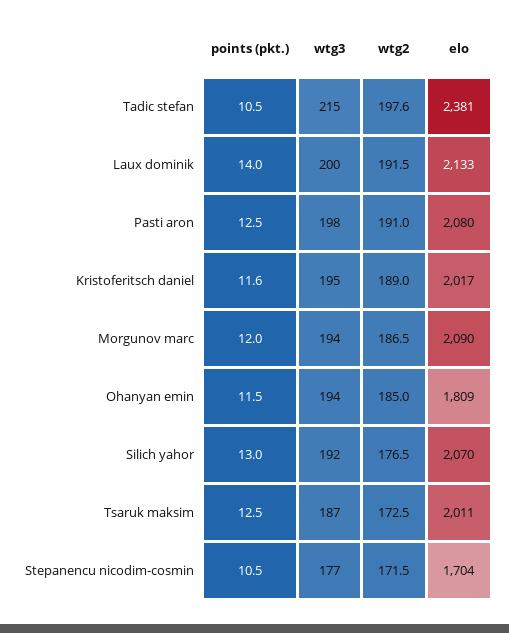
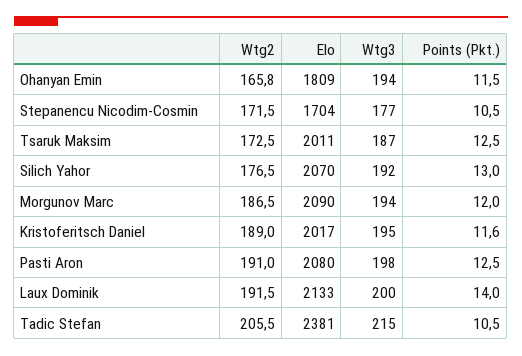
wtg2, Tadic stefan: 197.6 -> 205.5
wtg2, Ohanyan emin: 185 -> 165.8

